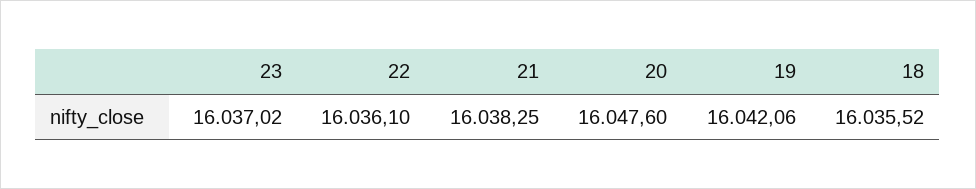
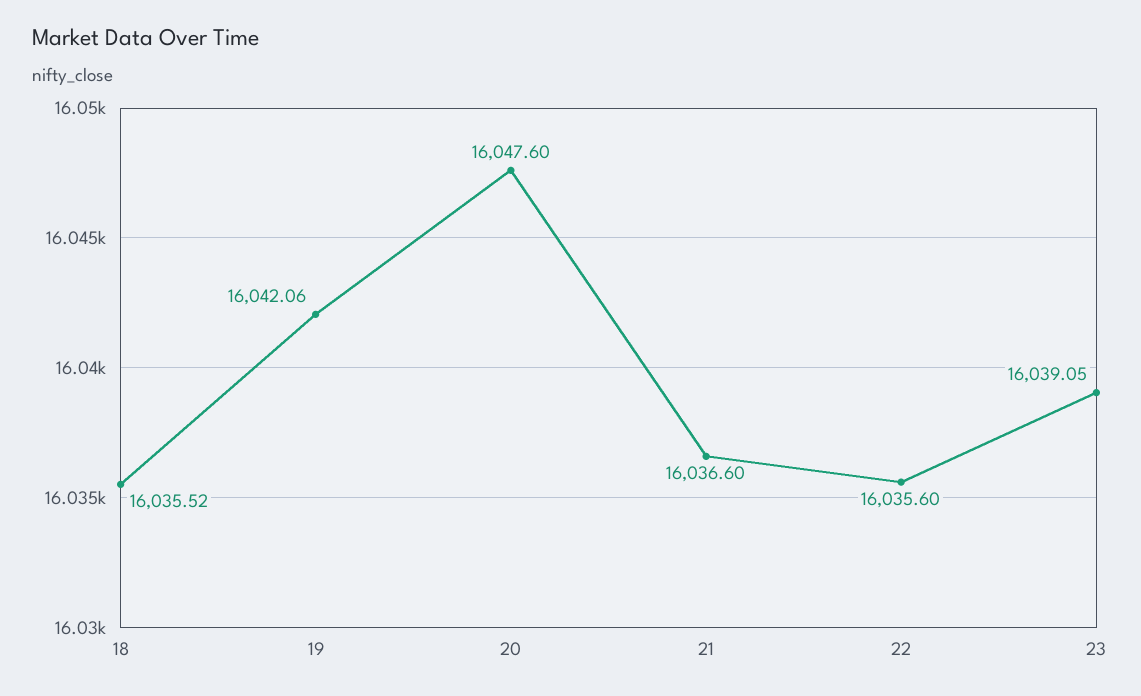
23: 16037.02 -> 16039.05
22: 16036.1 -> 16035.6
21: 16038.25 -> 16036.6

